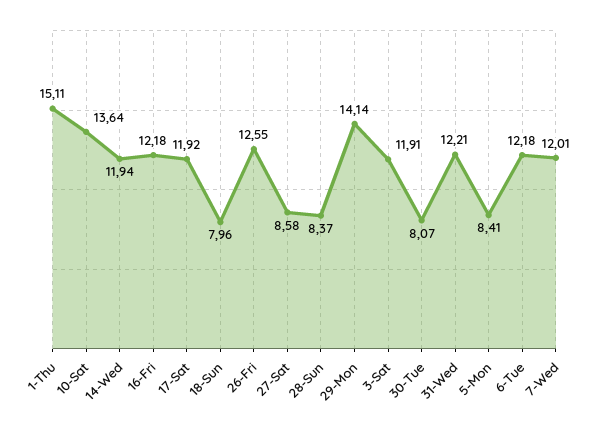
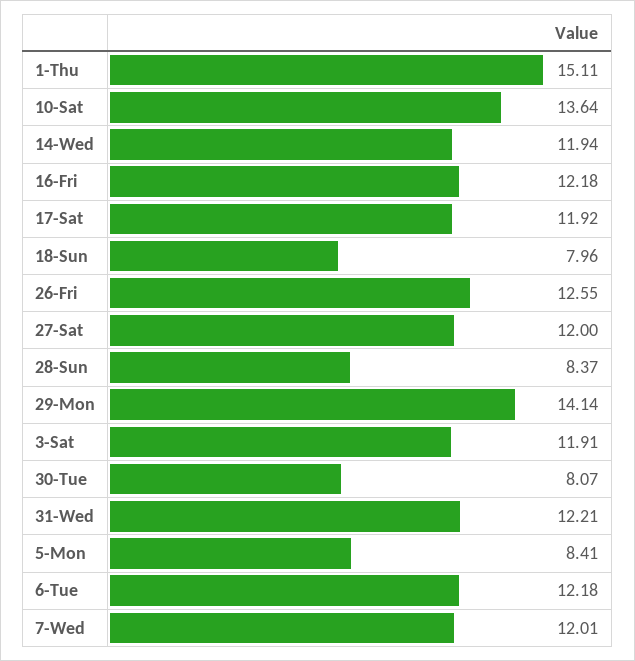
27-Sat: 8.58 -> 12

